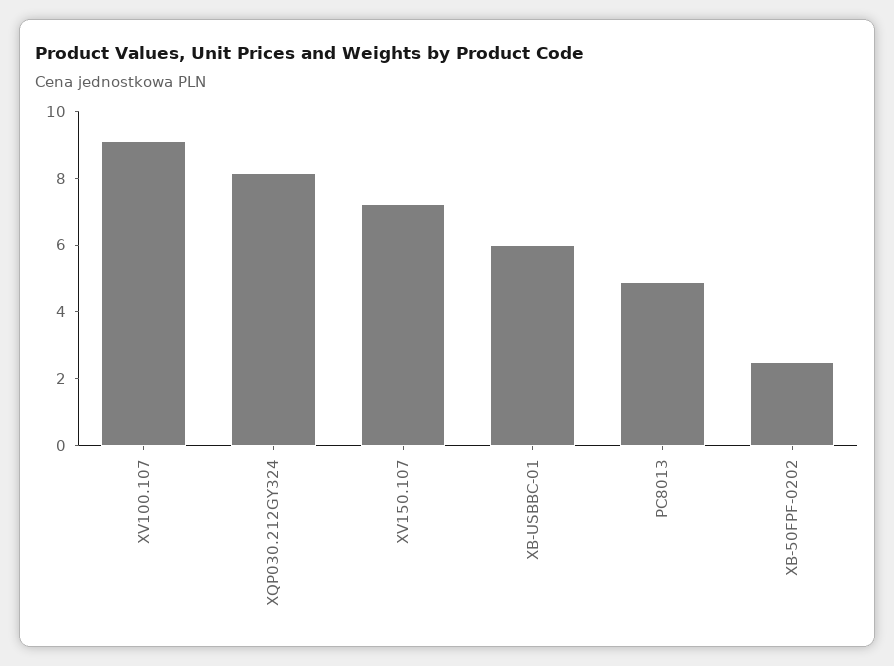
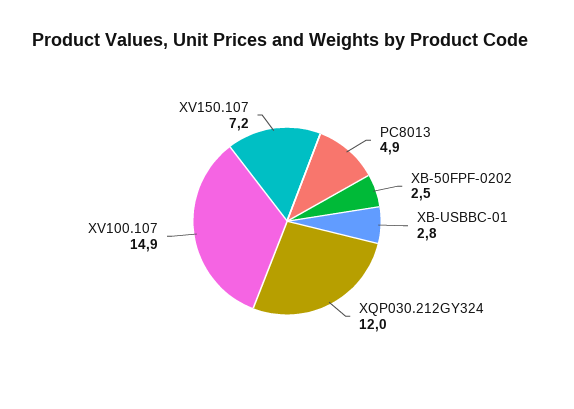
XV100.107: 9 -> 14.9
XQP030.212GY324: 8 -> 12
XB-USBBC-01: 6 -> 2.8

